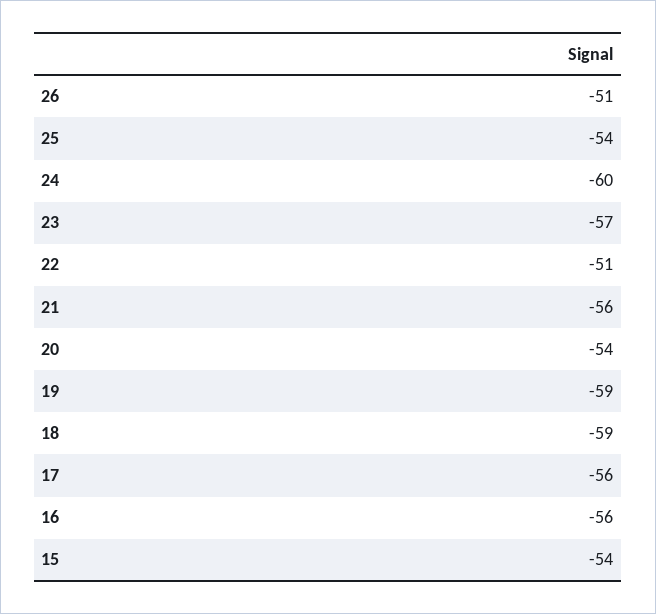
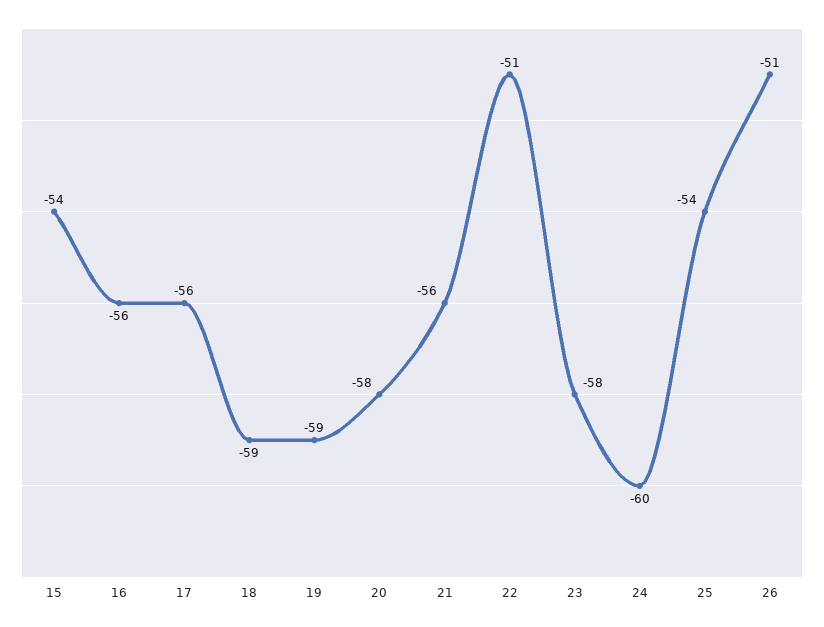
23: -57 -> -58
20: -54 -> -58

